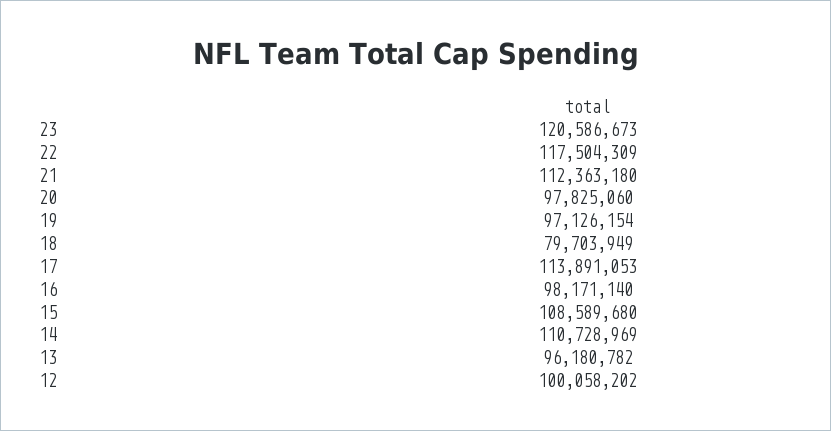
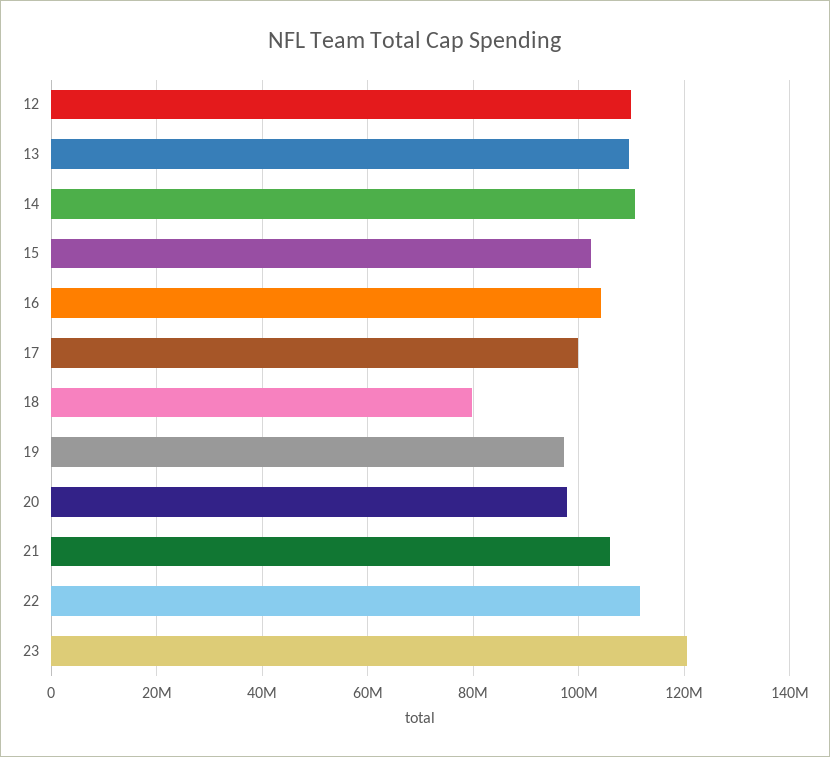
22: 117504309 -> 112000000
21: 112363180 -> 106000000
17: 113891053 -> 100000000
16: 98171140 -> 104000000
15: 108589680 -> 102000000
13: 96180782 -> 110000000
12: 100058202 -> 110000000

